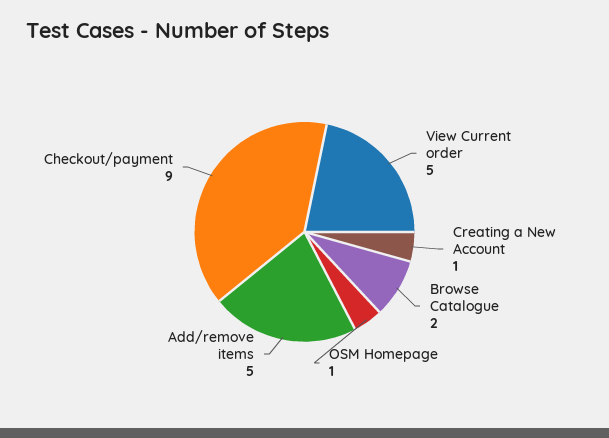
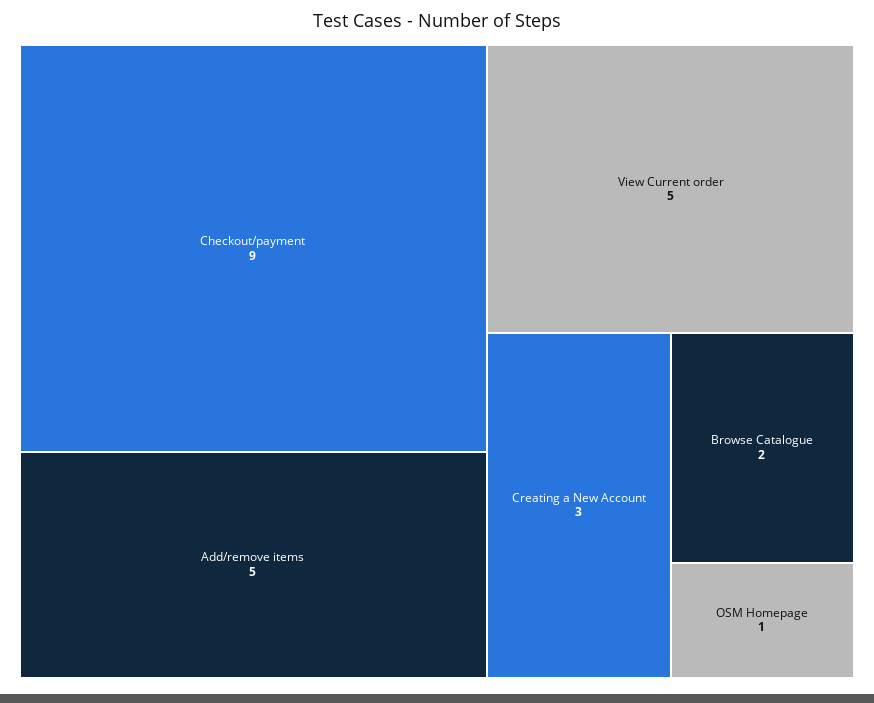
Creating a New Account: 1 -> 3

